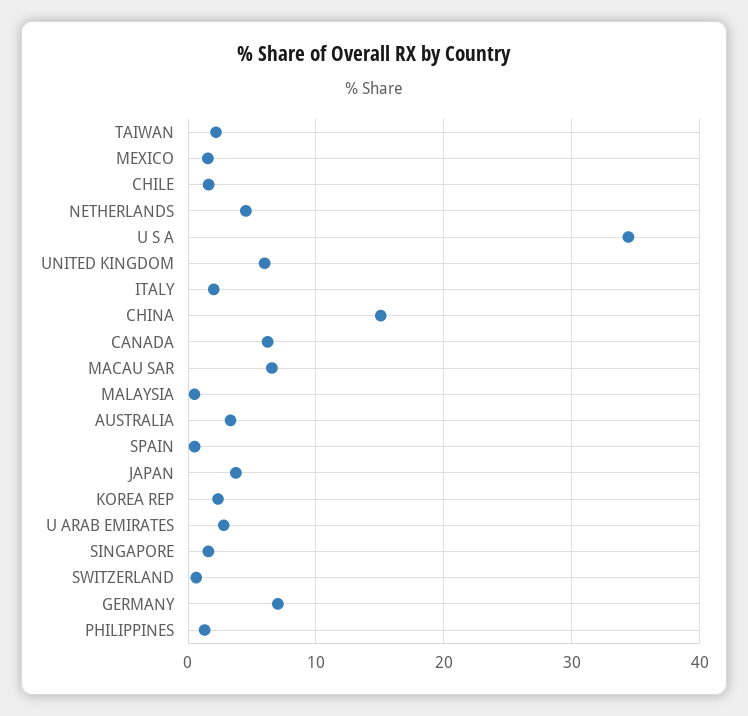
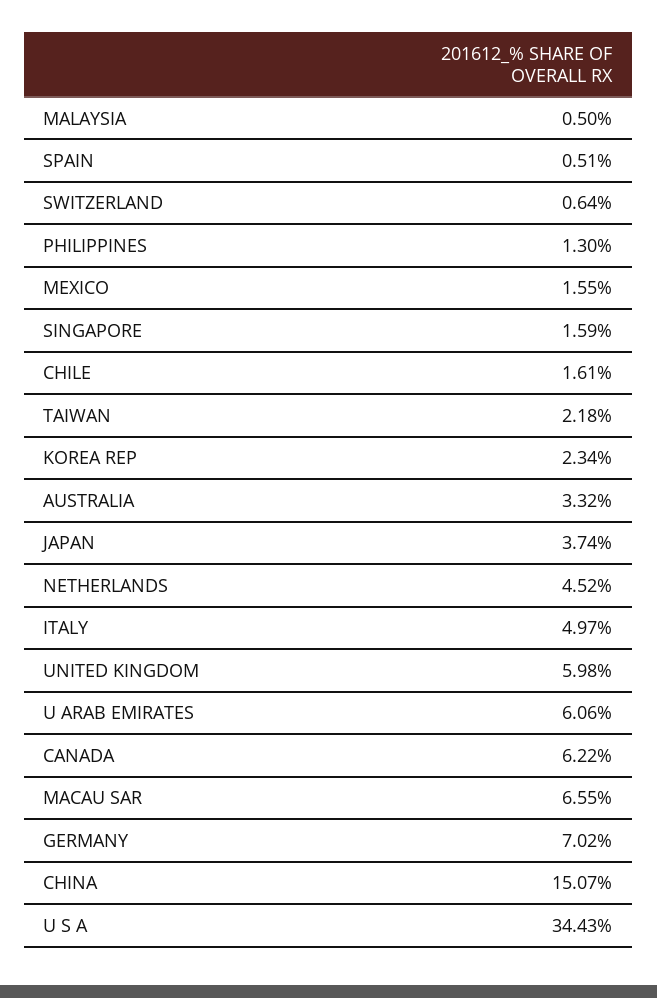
ITALY: 2 -> 4.97
U ARAB EMIRATES: 3 -> 6.06

